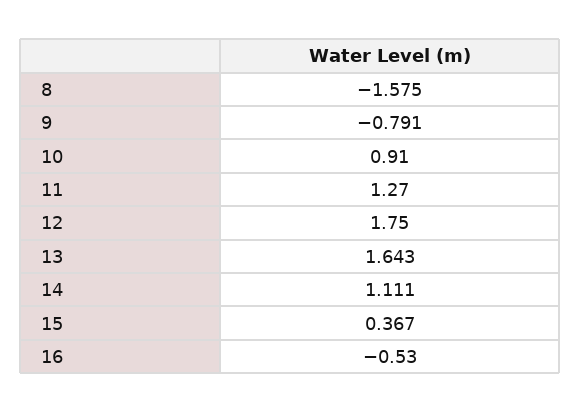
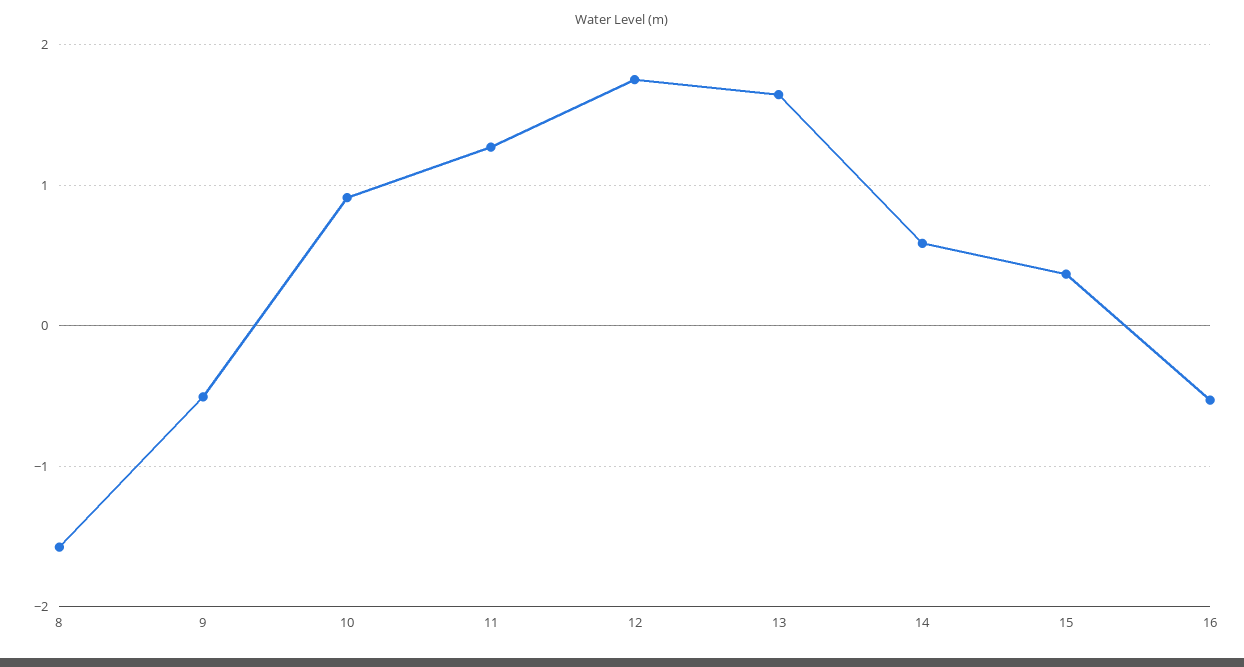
9: -0.791 -> -0.5
14: 1.111 -> 0.6

